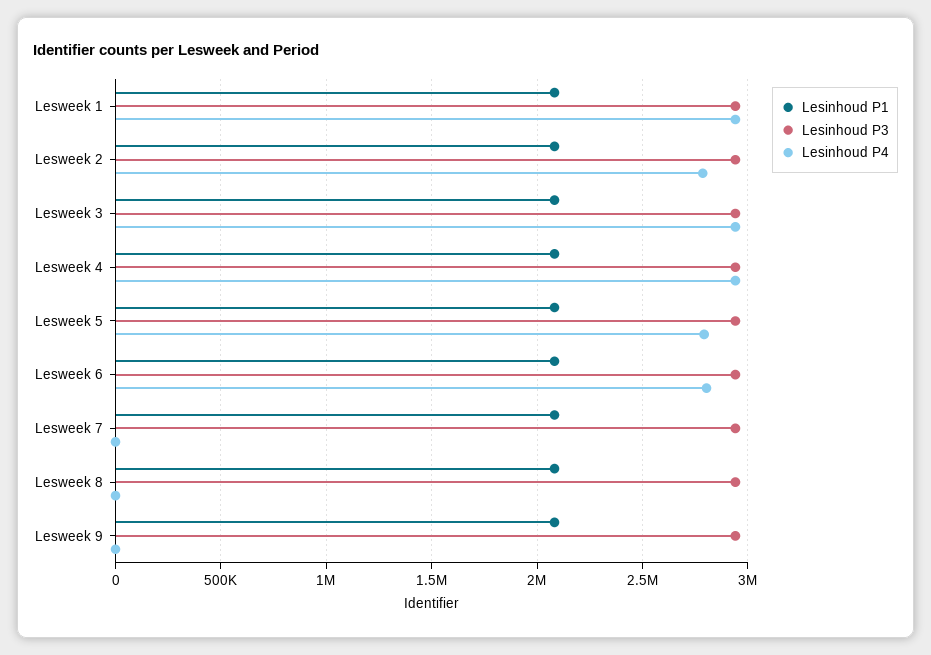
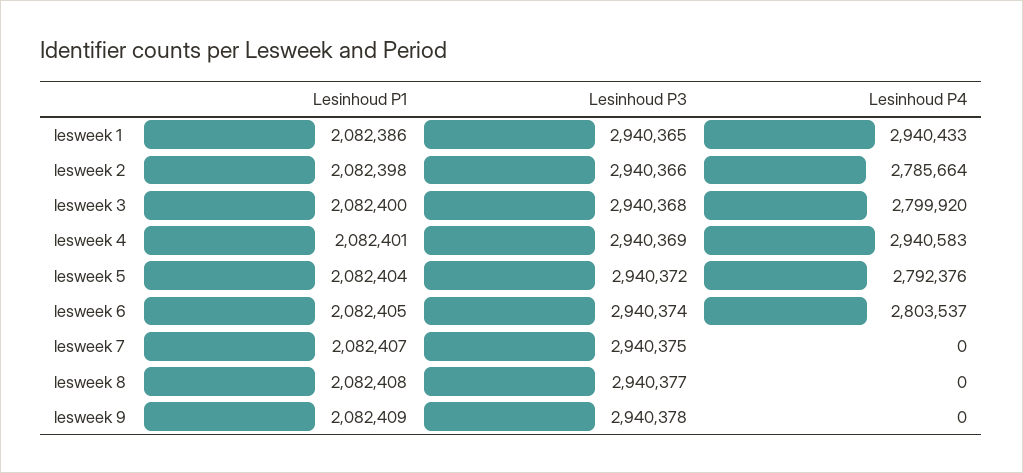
Lesinhoud P4, Lesweek 3: 2950000 -> 2799920

